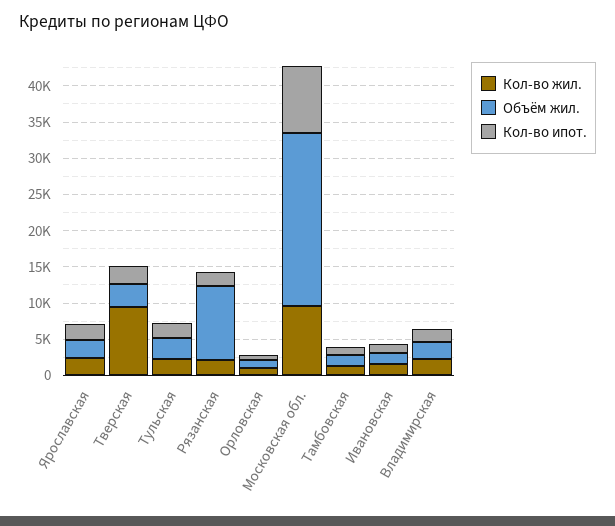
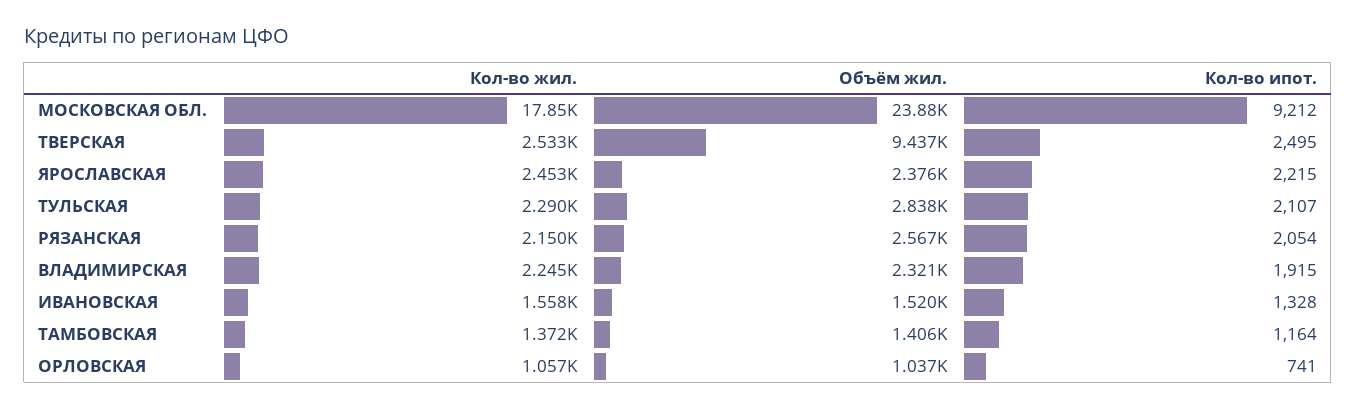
Кол-во жил., Тверская: 10000 -> 2533
Объём жил., Тверская: 2500 -> 9437
Объём жил., Рязанская: 10000 -> 2567
Кол-во жил., Московская обл.: 10000 -> 17850

